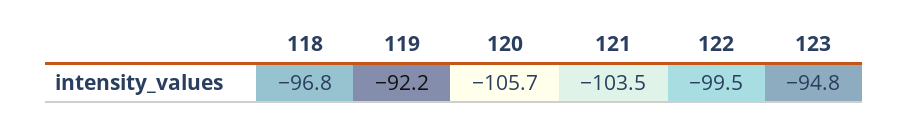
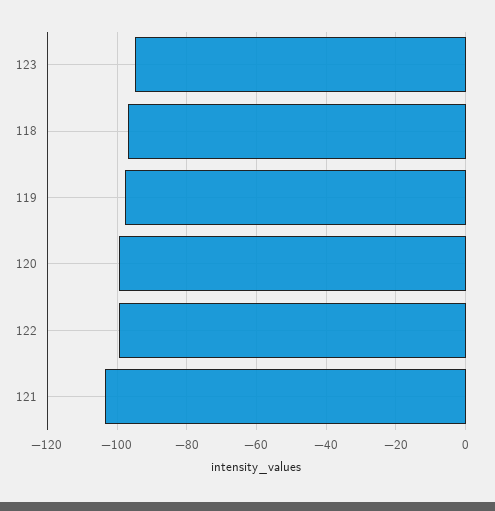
119: -92.2 -> -98
120: -105.7 -> -100

